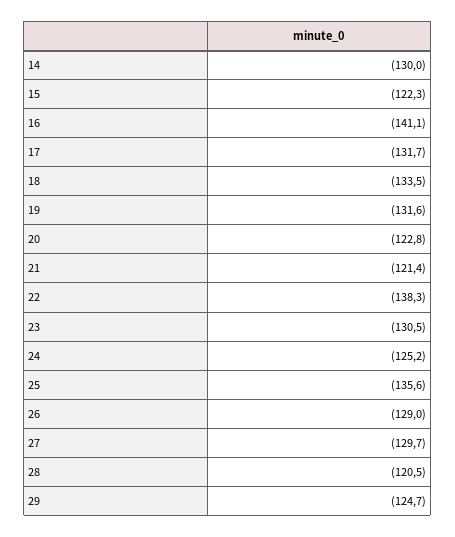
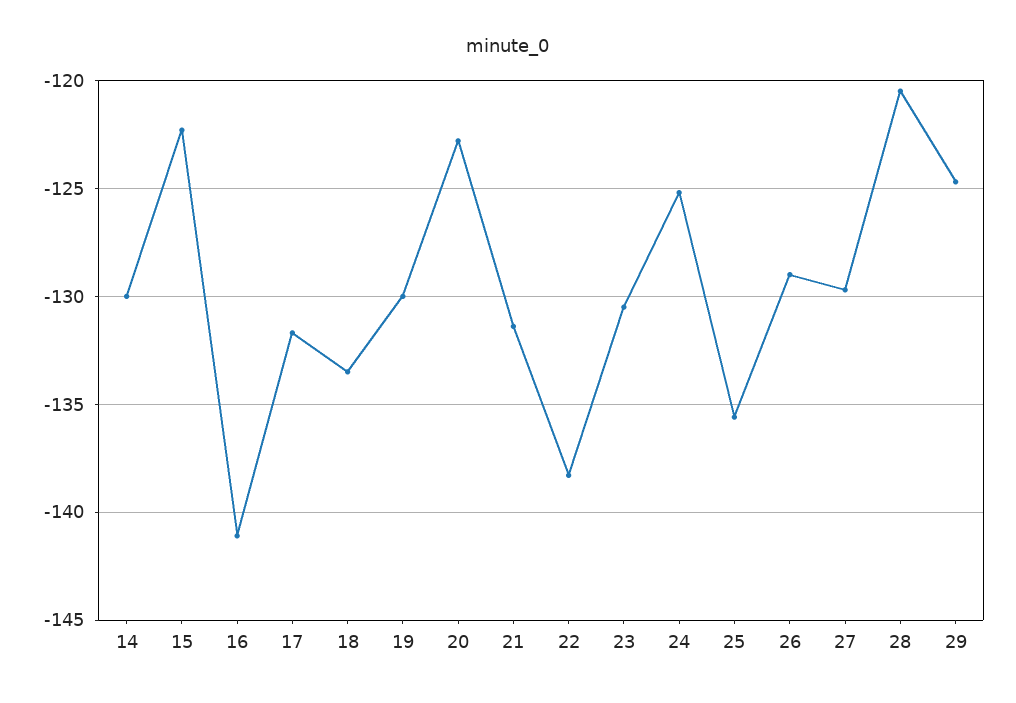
19: -131.6 -> -130
21: -121.4 -> -131.5

